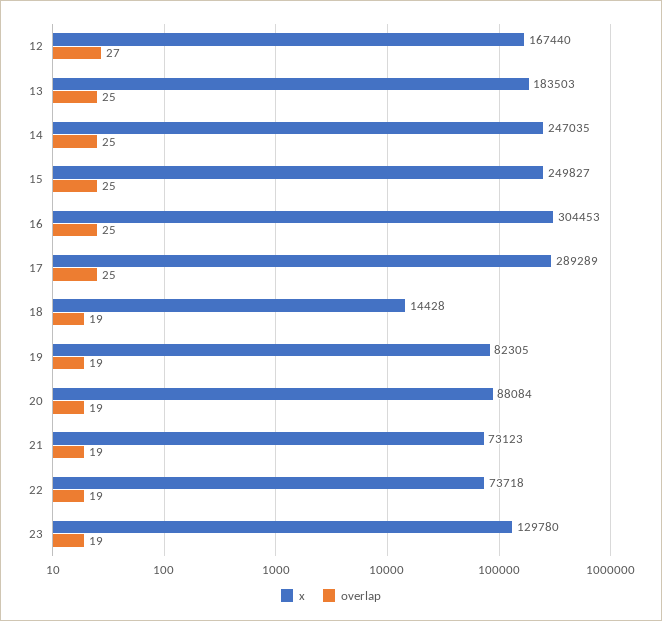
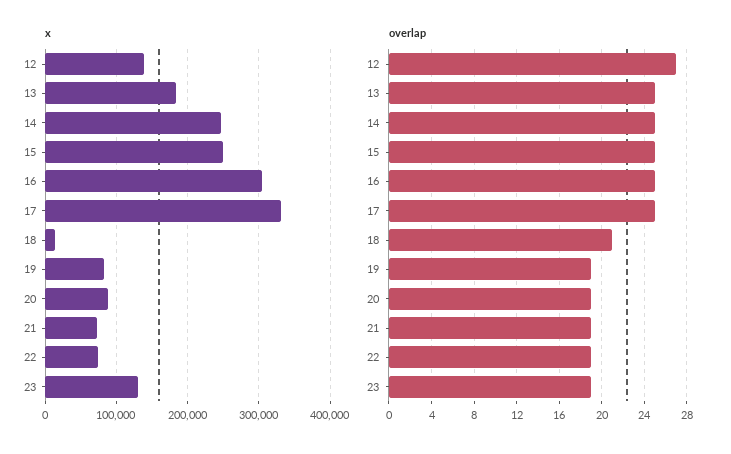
x, 12: 167440 -> 140000
x, 17: 289289 -> 330000
overlap, 18: 19 -> 21

